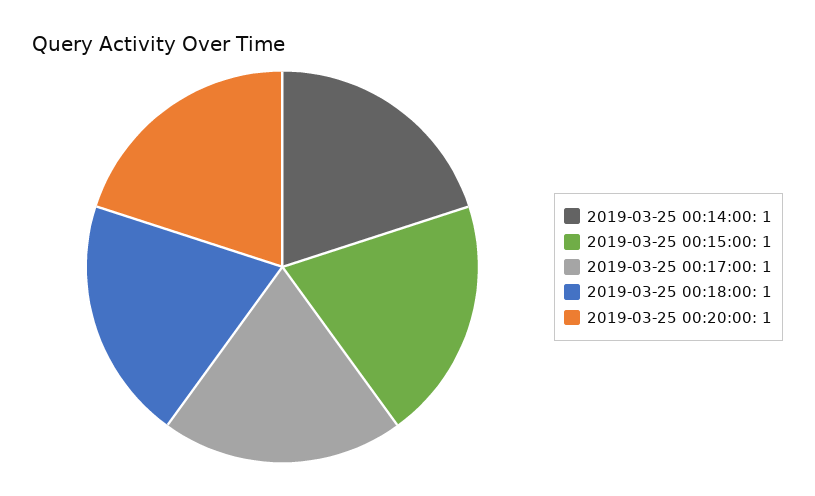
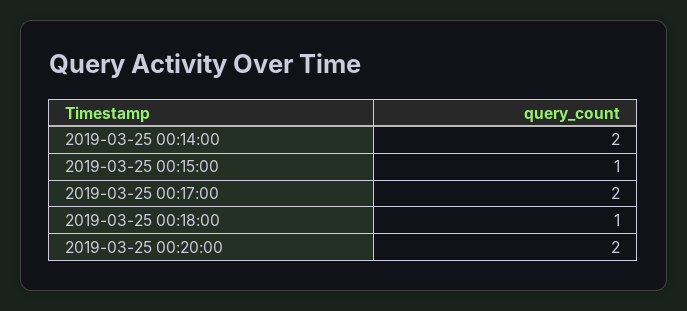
2019-03-25 00:14:00: 1 -> 2
2019-03-25 00:17:00: 1 -> 2
2019-03-25 00:20:00: 1 -> 2

